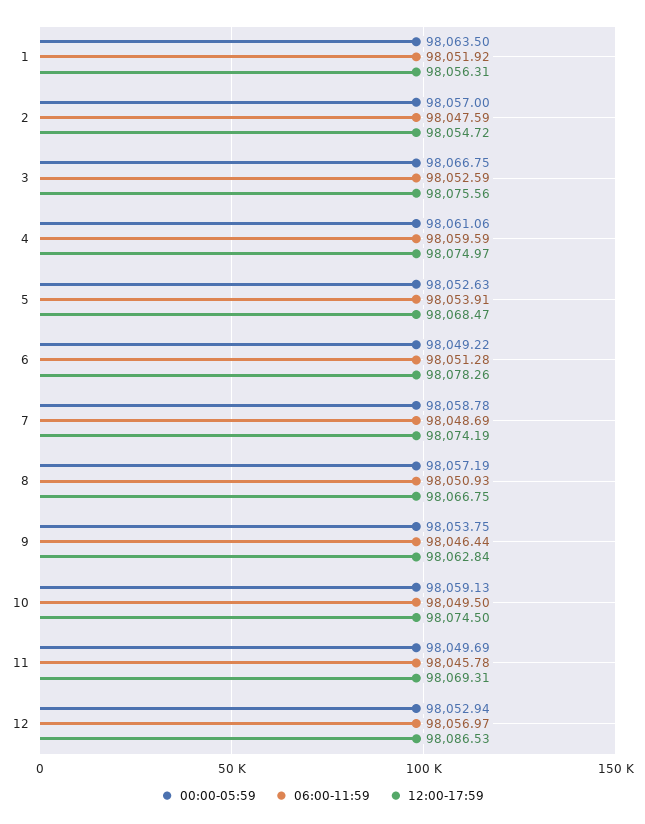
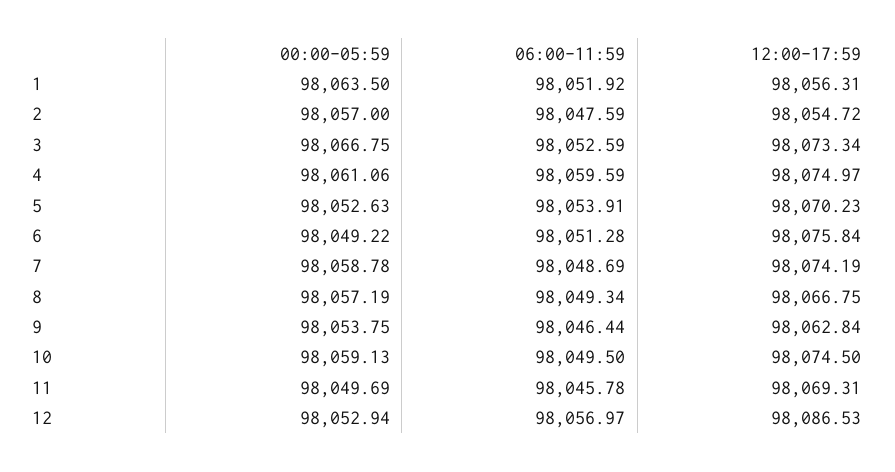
12:00-17:59, 3: 98075.56 -> 98073.34
12:00-17:59, 5: 98068.47 -> 98070.23
12:00-17:59, 6: 98078.26 -> 98075.84
06:00-11:59, 8: 98050.93 -> 98049.34

